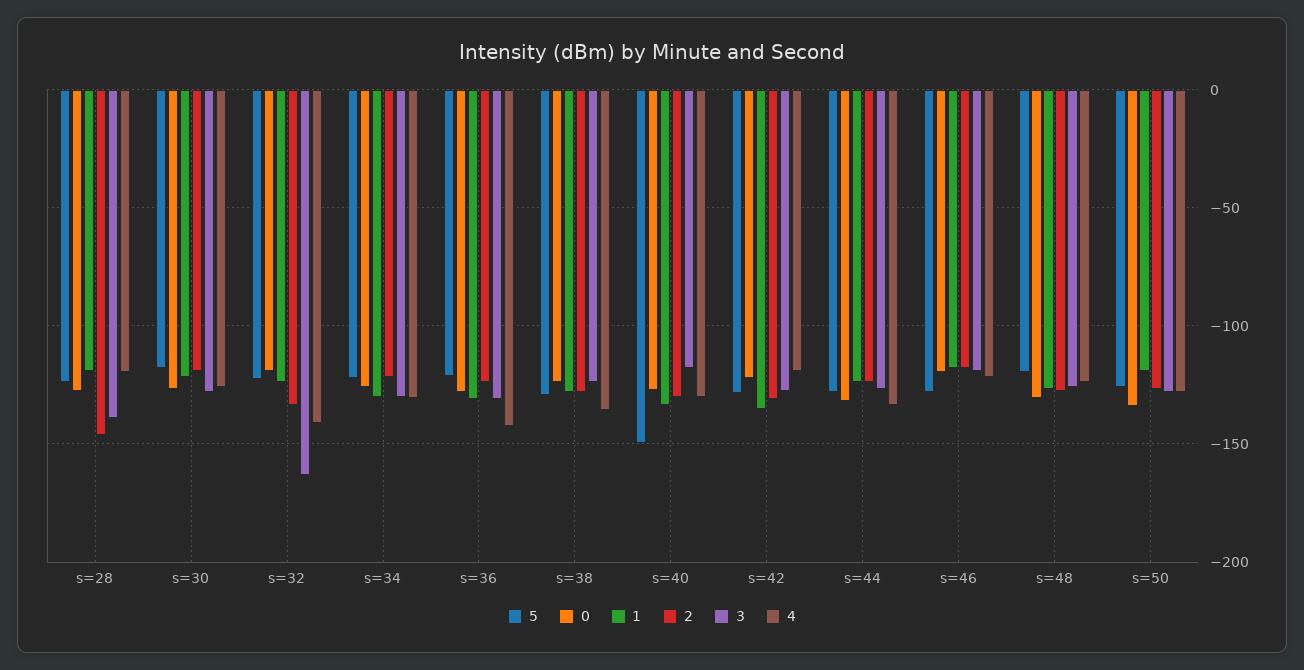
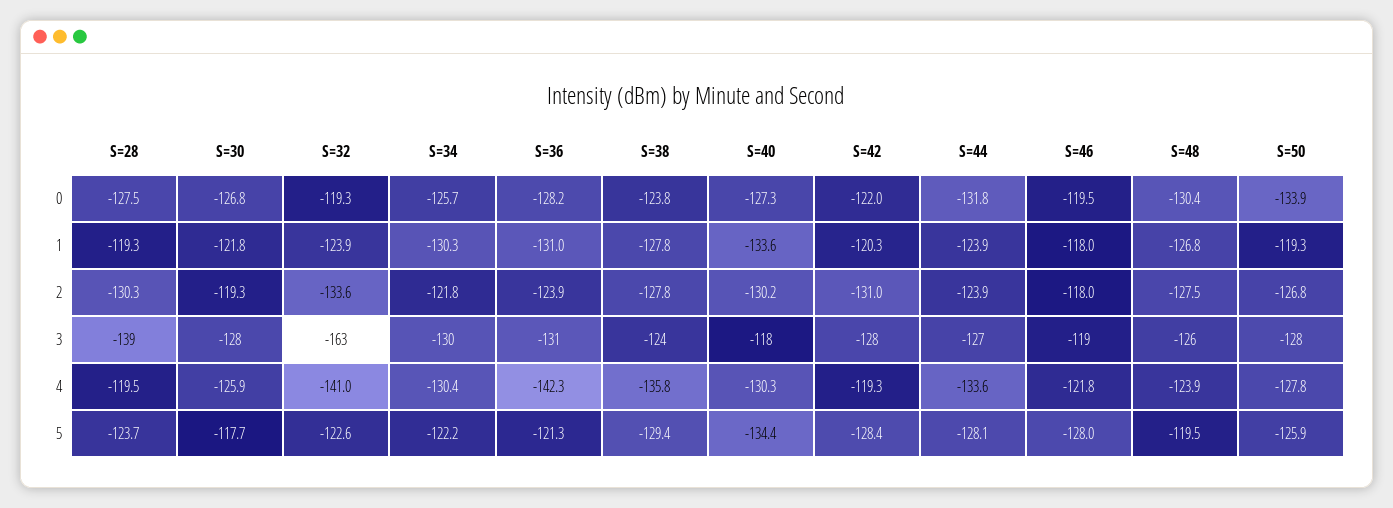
2, s=28: -145 -> -130.3
5, s=40: -150 -> -134.4
1, s=42: -135 -> -120.3

